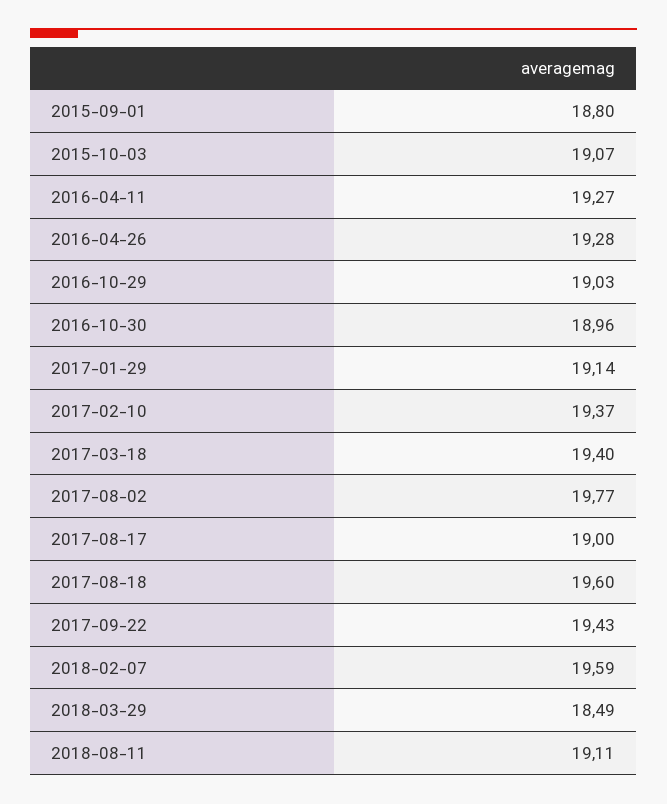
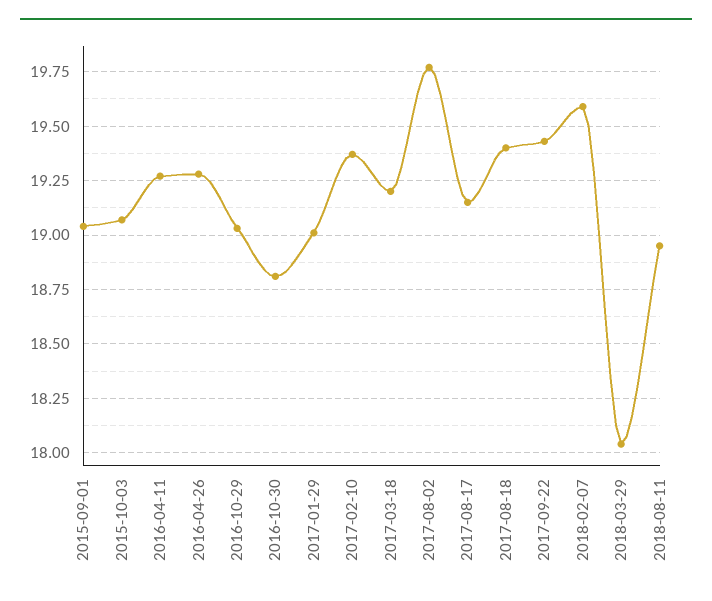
2015-09-01: 18.8 -> 19.05
2016-10-30: 18.96 -> 18.8
2017-01-29: 19.14 -> 19
2017-03-18: 19.4 -> 19.2
2017-08-17: 19 -> 19.15
2017-08-18: 19.6 -> 19.4
2018-03-29: 18.49 -> 18.05
2018-08-11: 19.11 -> 18.95

